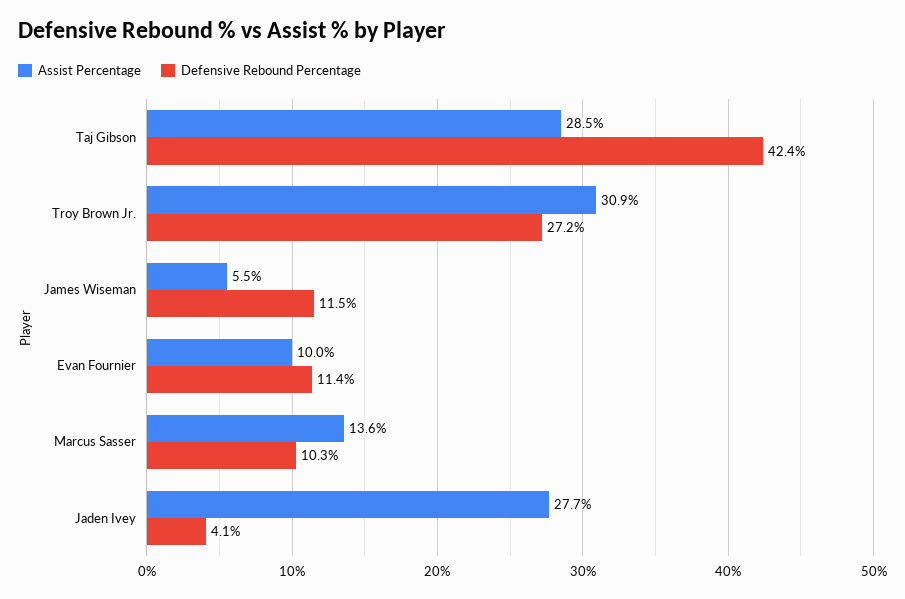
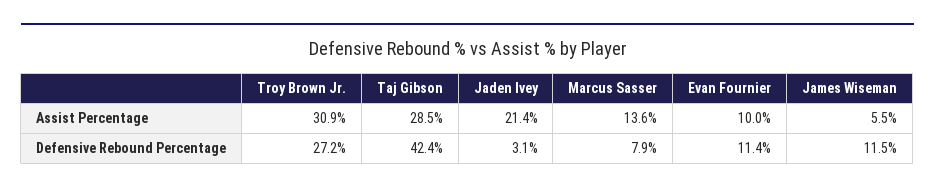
Defensive Rebound Percentage, Marcus Sasser: 10.3 -> 7.9
Assist Percentage, Jaden Ivey: 27.7 -> 21.4
Defensive Rebound Percentage, Jaden Ivey: 4.1 -> 3.1

